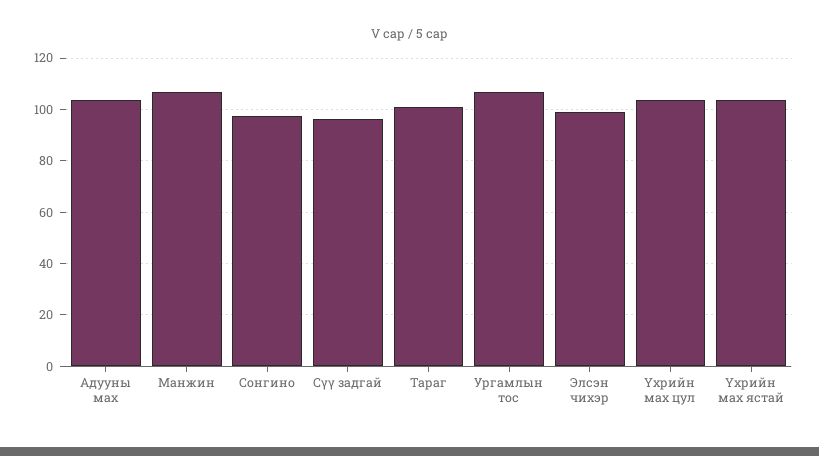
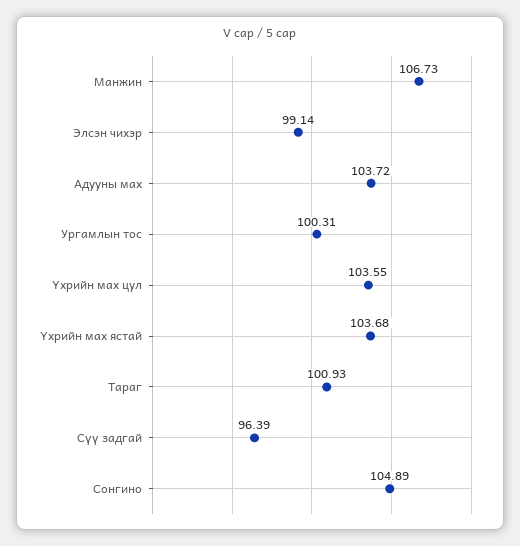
Сонгино: 97.5 -> 104.89
Ургамлын тос: 107.5 -> 100.31

